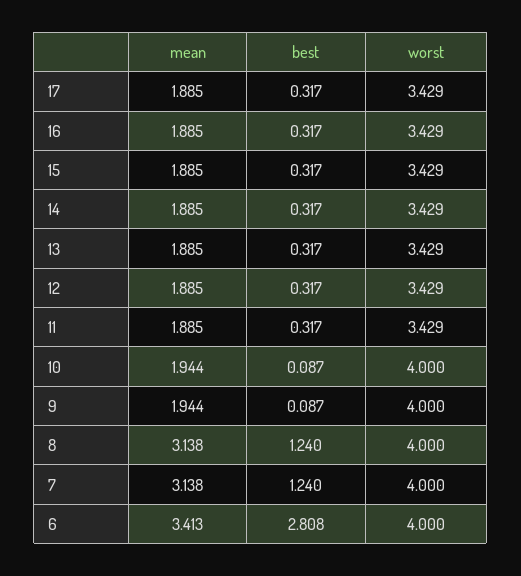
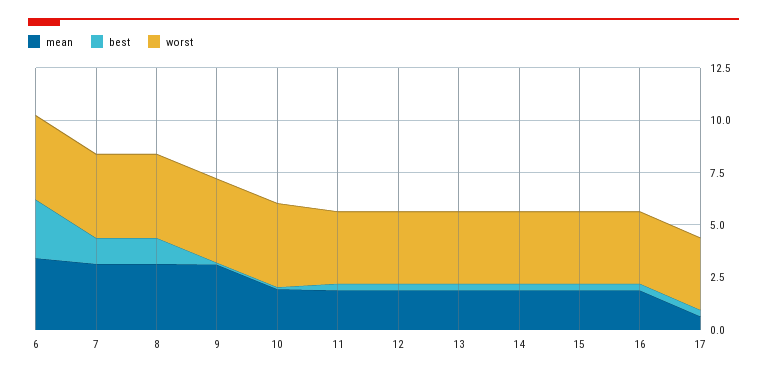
mean, 17: 1.885 -> 0.5
mean, 9: 1.944 -> 3

